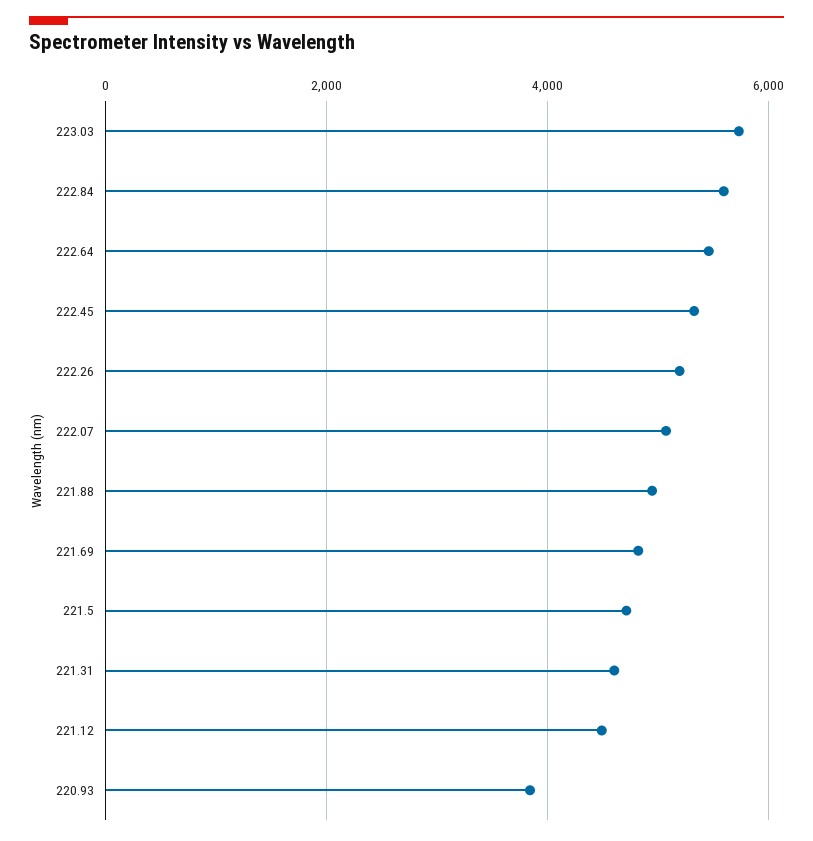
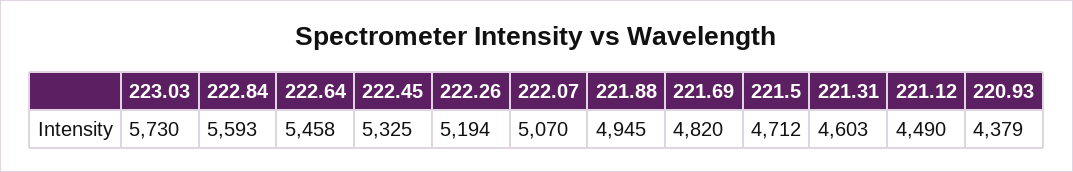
220.93: 3800 -> 4379

